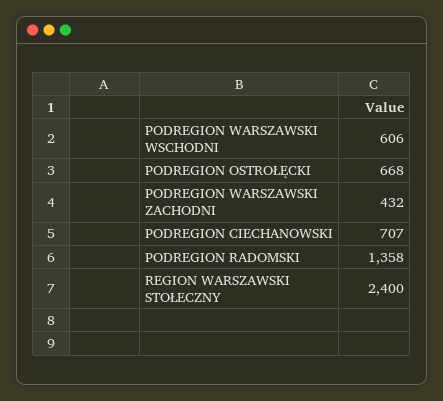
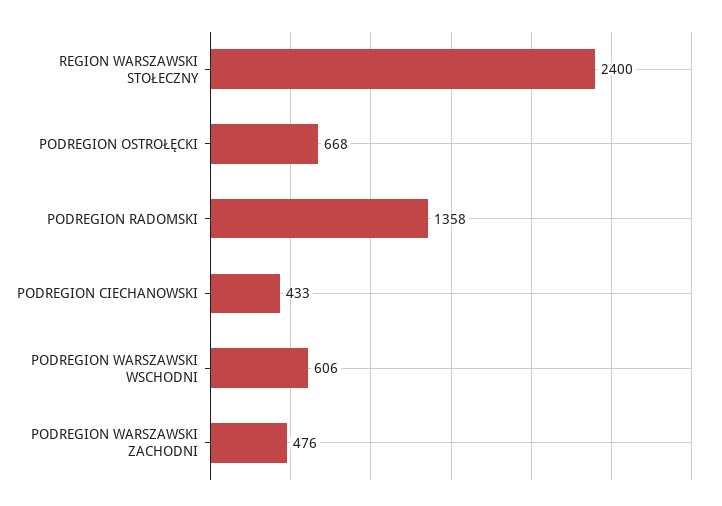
PODREGION WARSZAWSKI ZACHODNI: 432 -> 476
PODREGION CIECHANOWSKI: 707 -> 433

